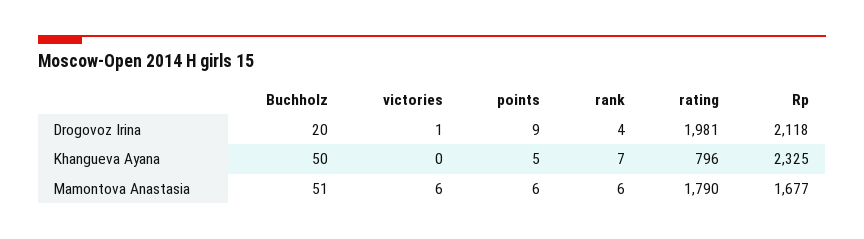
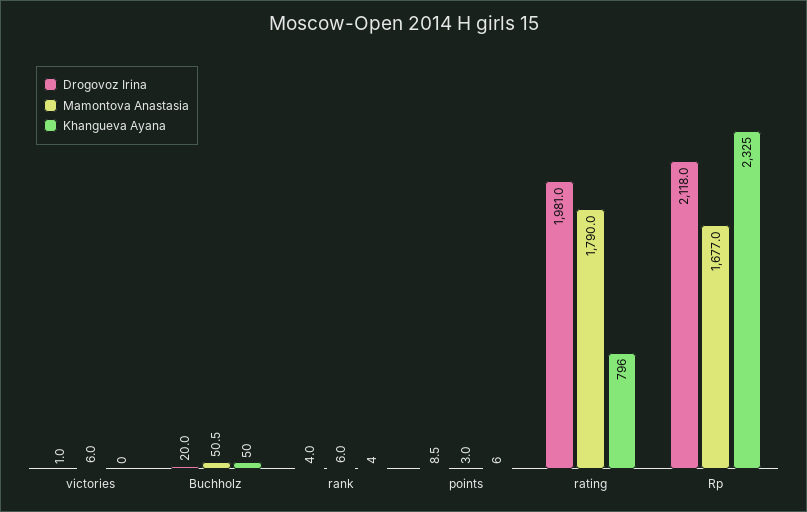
Khangueva Ayana, points: 5 -> 6
Khangueva Ayana, rank: 7 -> 4
Mamontova Anastasia, points: 6 -> 3

